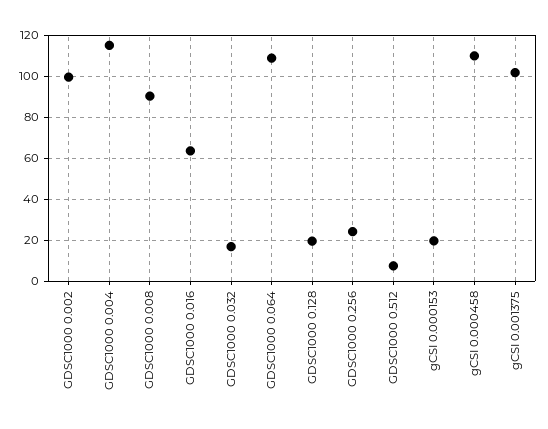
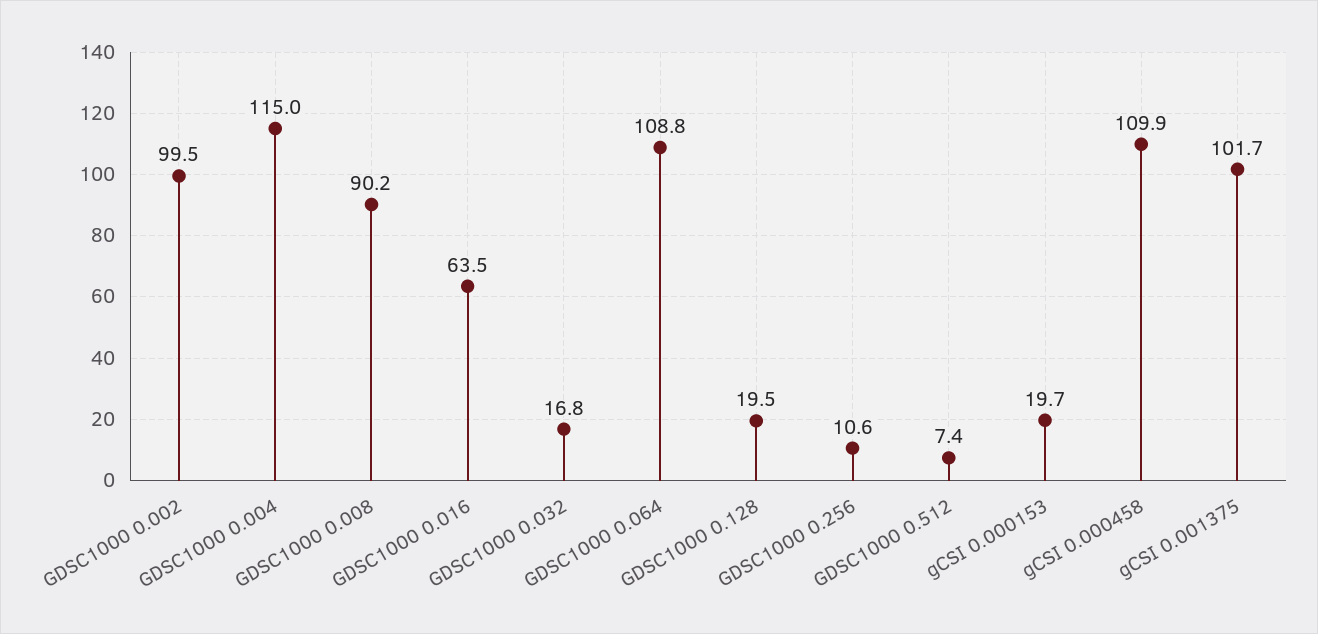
GDSC1000 0.256: 25 -> 10.6

